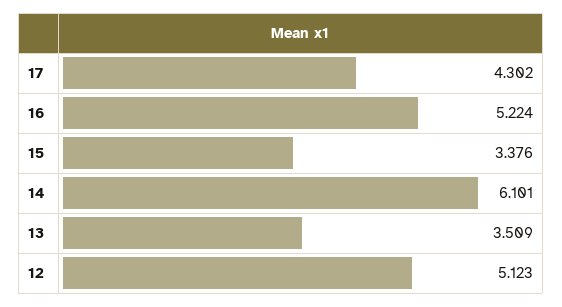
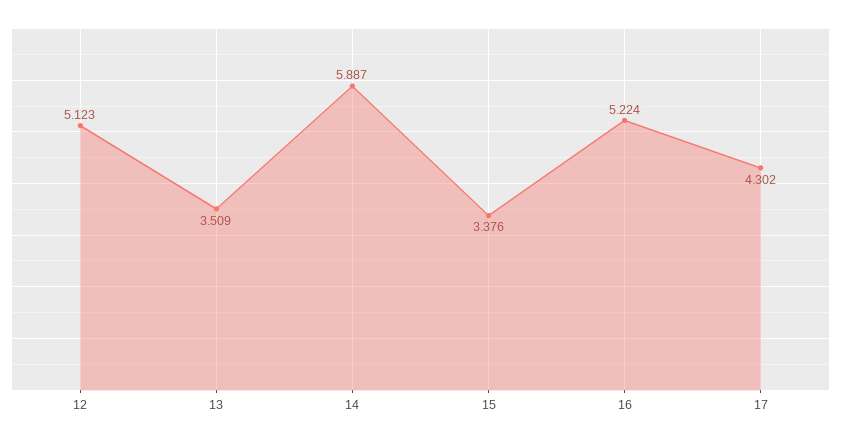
14: 6.101 -> 5.887

